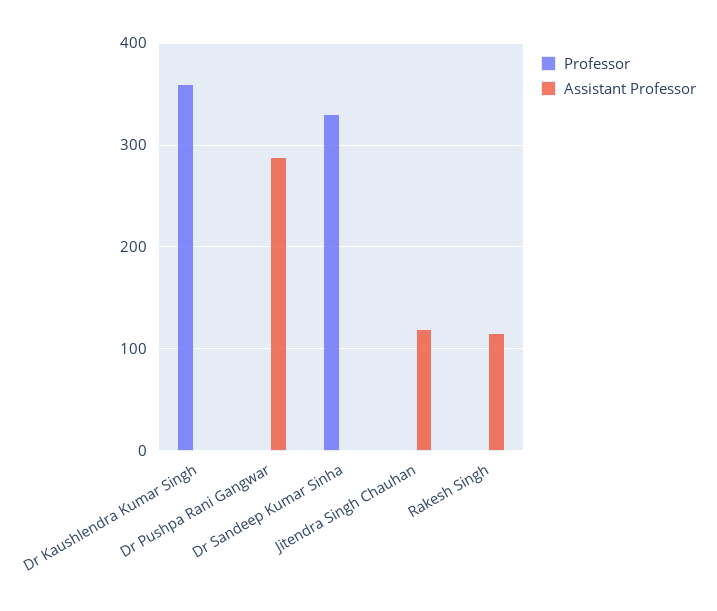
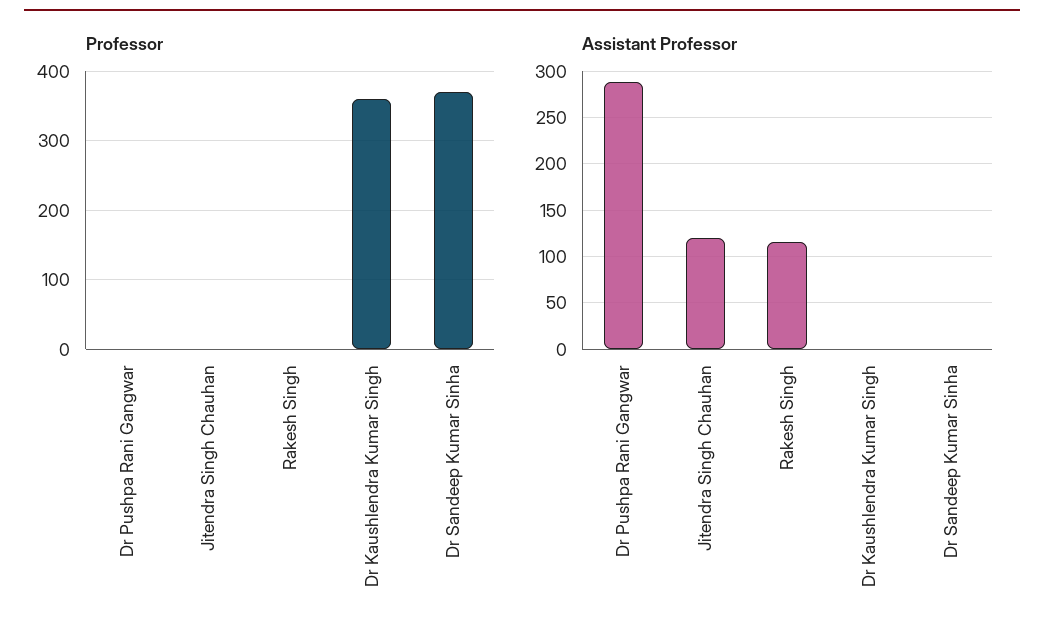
Professor, Dr Sandeep Kumar Sinha: 330 -> 370

